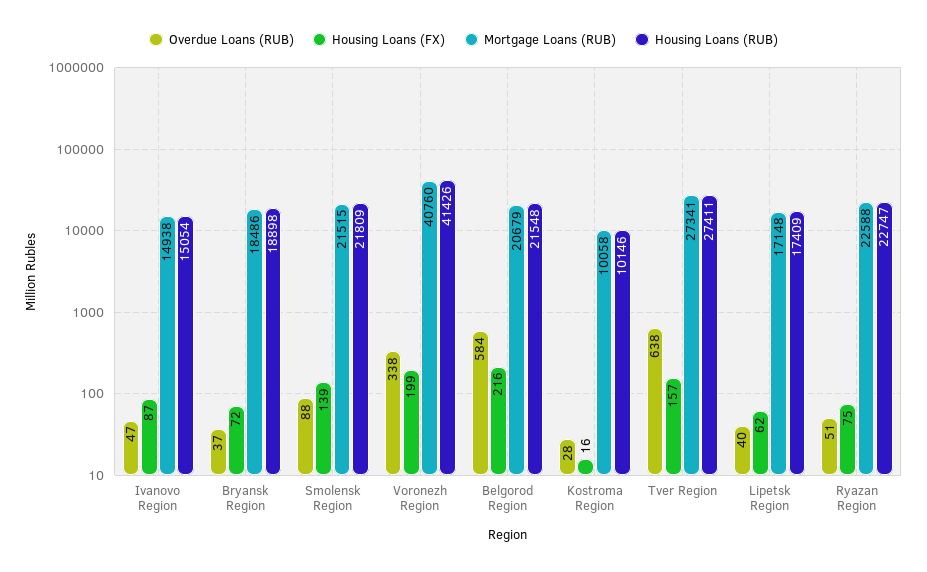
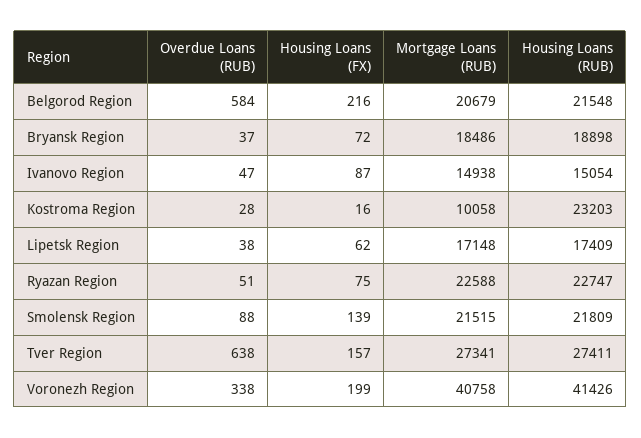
Mortgage Loans (RUB), Voronezh Region: 40760 -> 40758
Housing Loans (RUB), Kostroma Region: 10146 -> 23203
Overdue Loans (RUB), Lipetsk Region: 40 -> 38

